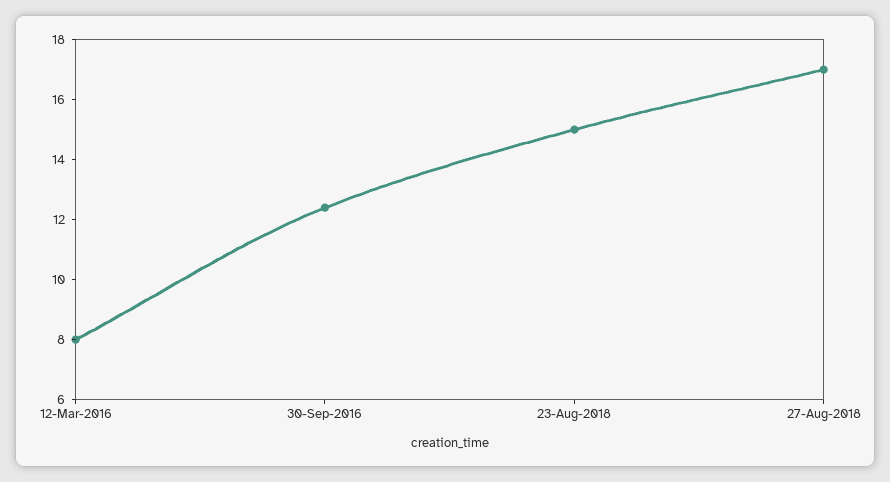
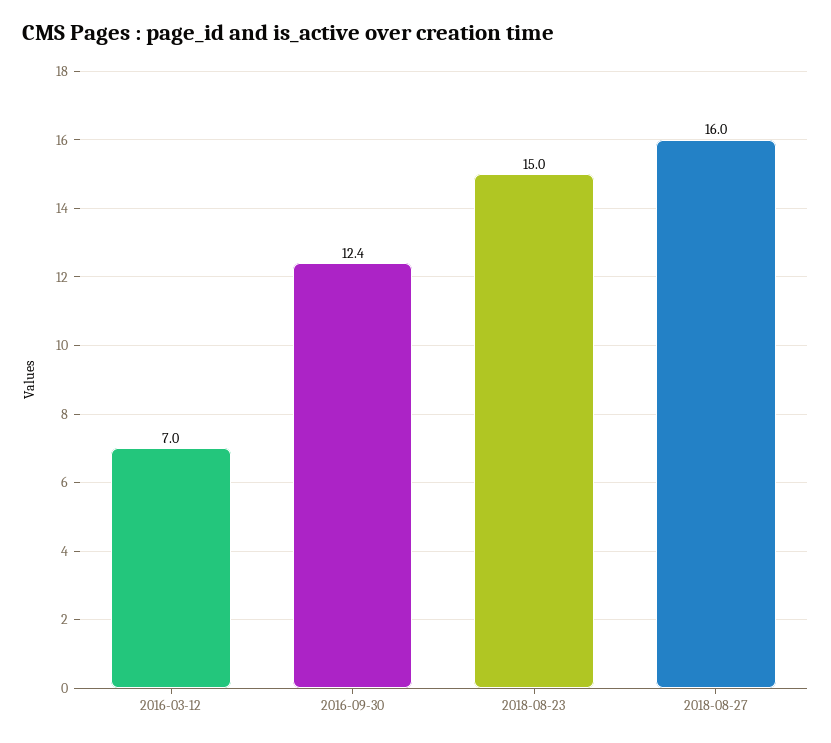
12-Mar-2016: 8 -> 7
27-Aug-2018: 17 -> 16

